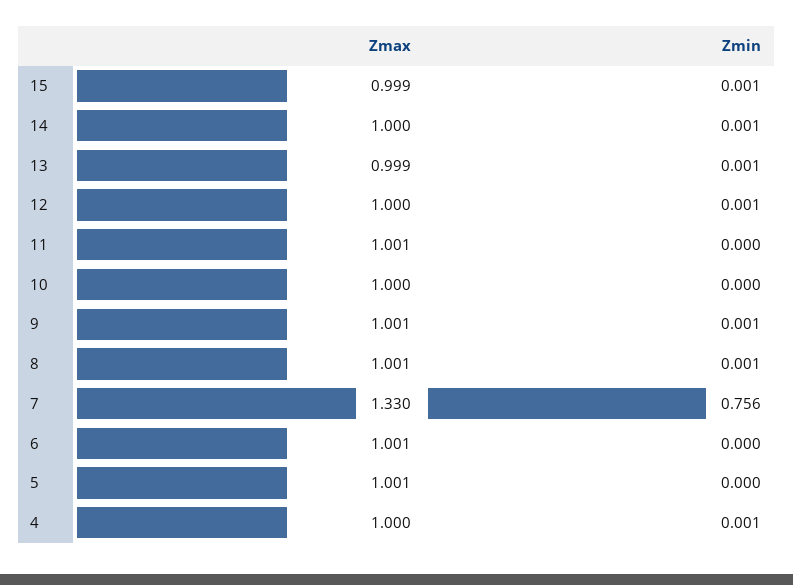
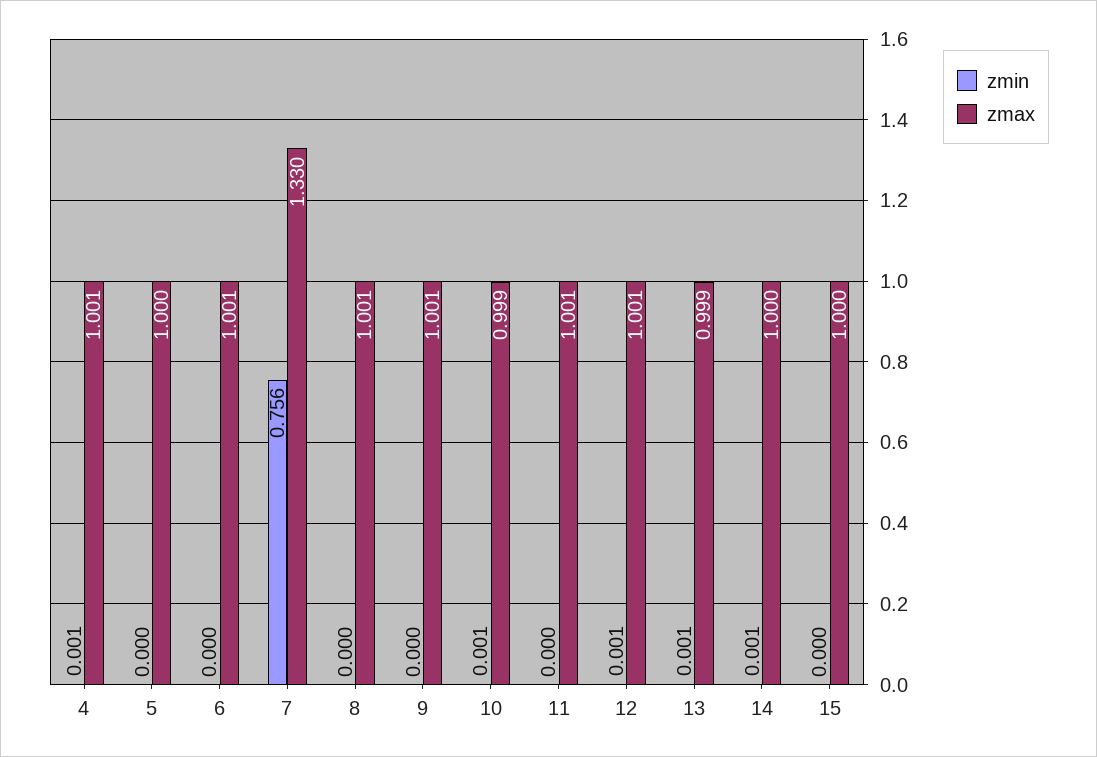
Zmax, 15: 0.999 -> 1
Zmin, 15: 0.001 -> 0
Zmax, 12: 1 -> 1.001
Zmax, 10: 1 -> 0.999
Zmin, 10: 0 -> 0.001
Zmin, 9: 0.001 -> 0
Zmin, 8: 0.001 -> 0
Zmax, 5: 1.001 -> 1
Zmax, 4: 1 -> 1.001

